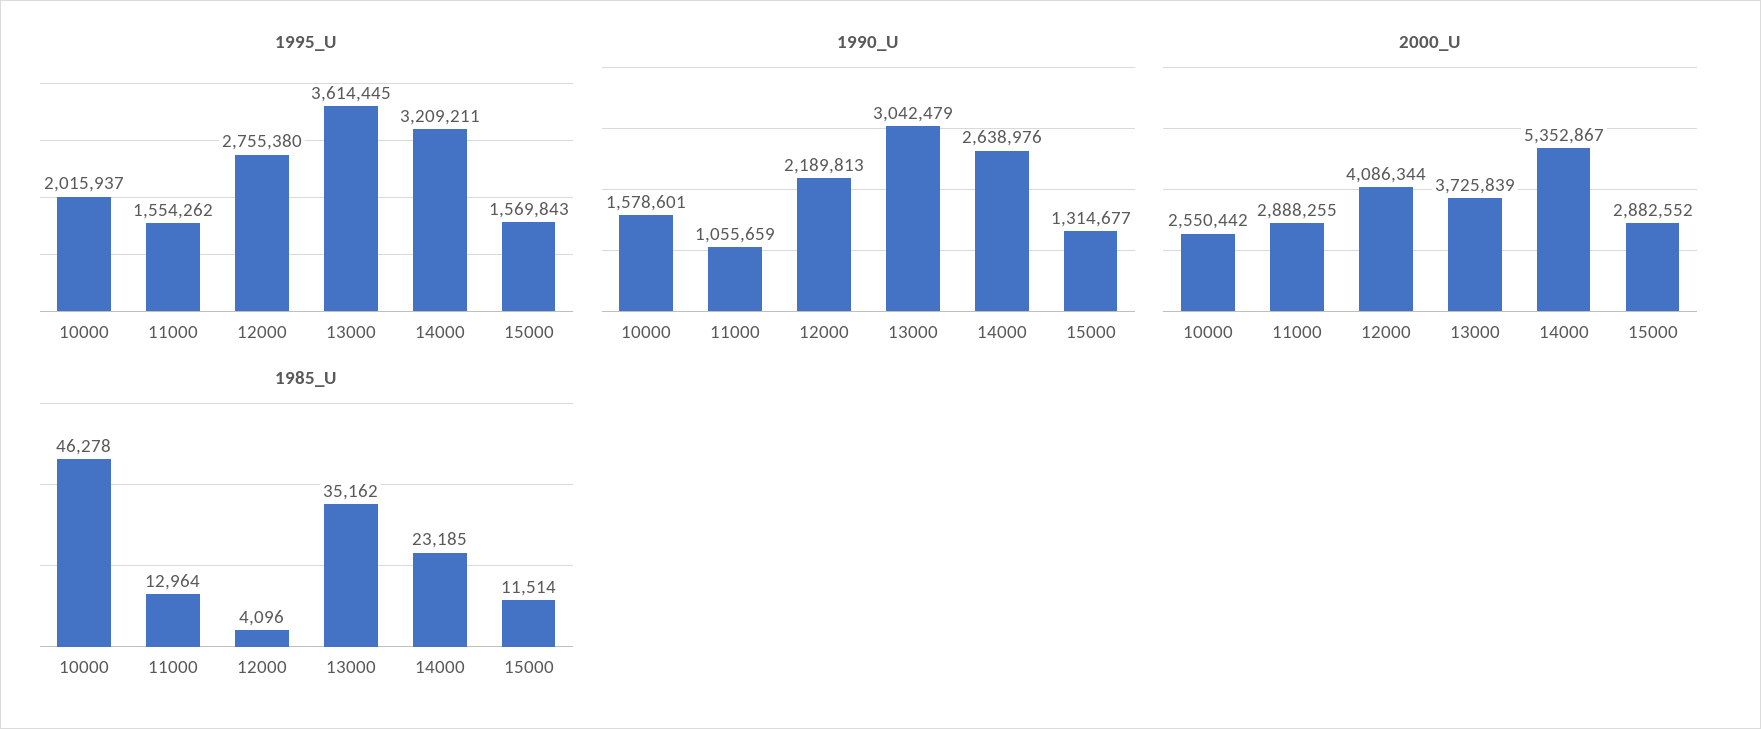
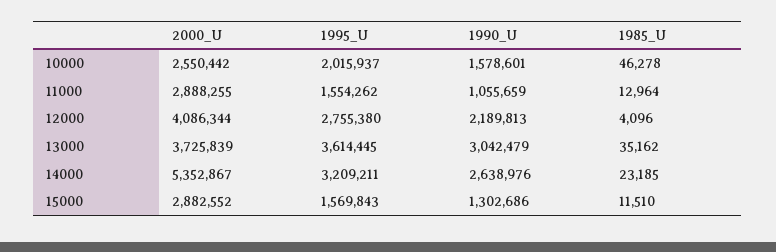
1990_U, 15000: 1314677 -> 1302686
1985_U, 15000: 11514 -> 11510

